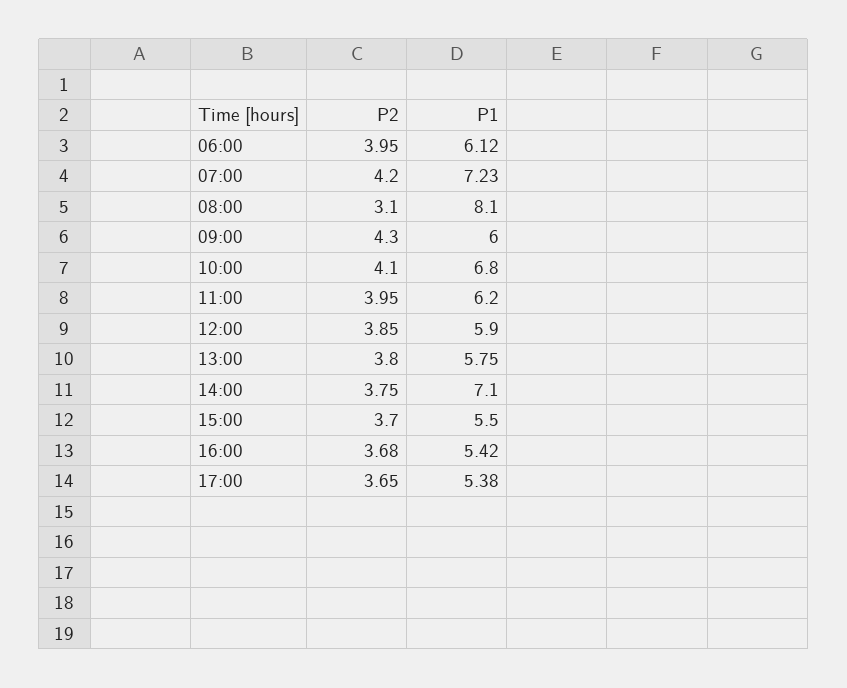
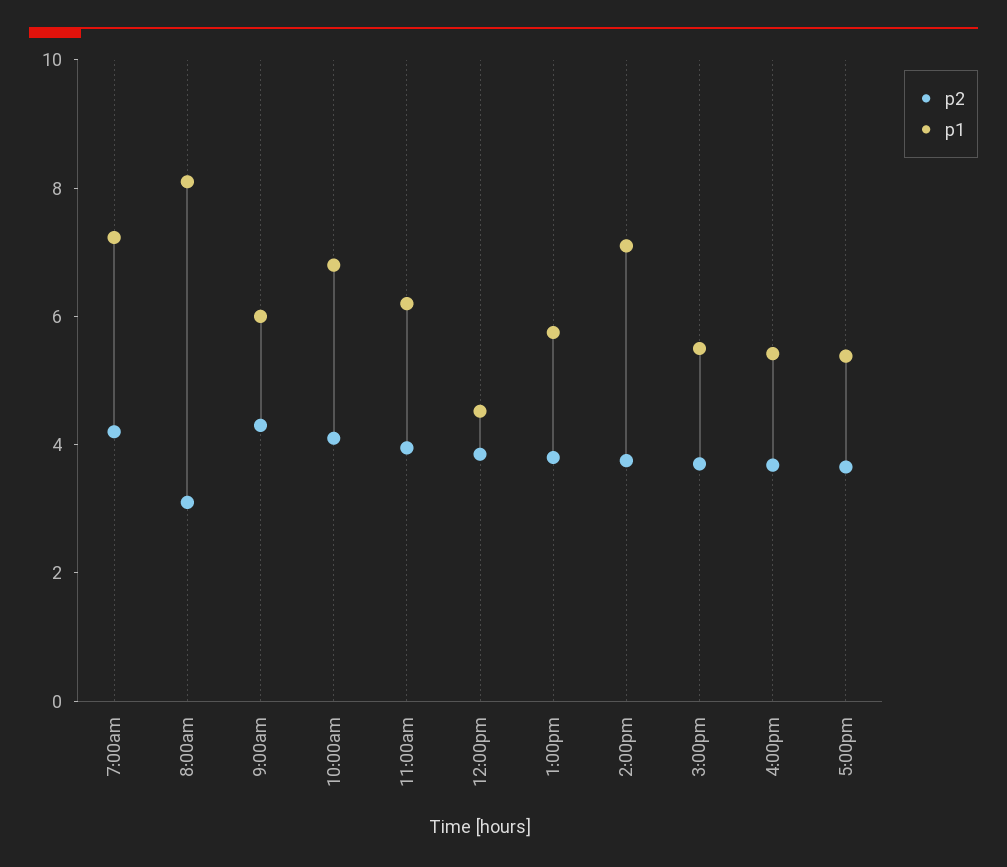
P2, 06:00: 3.95 -> none
P1, 06:00: 6.12 -> none
P1, 12:00: 5.9 -> 4.5

